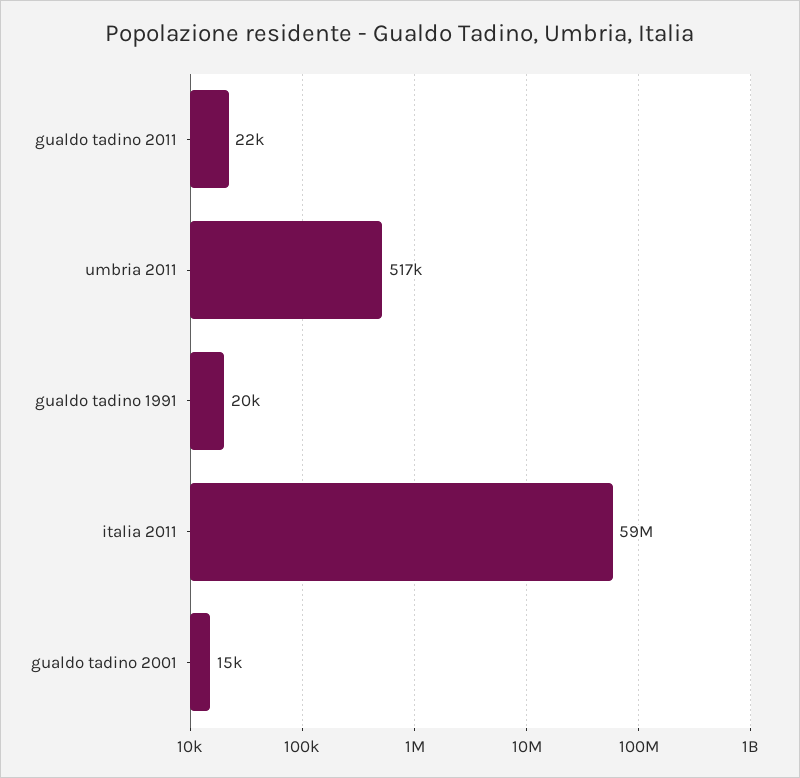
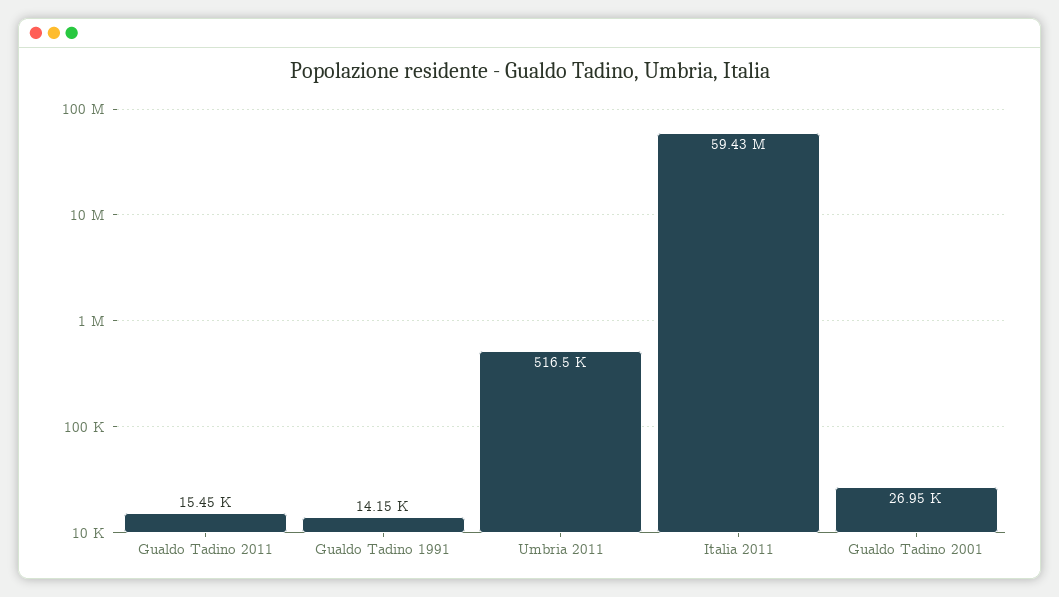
gualdo tadino 2011: 22000 -> 15450
gualdo tadino 1991: 20000 -> 14150
gualdo tadino 2001: 15000 -> 26950

